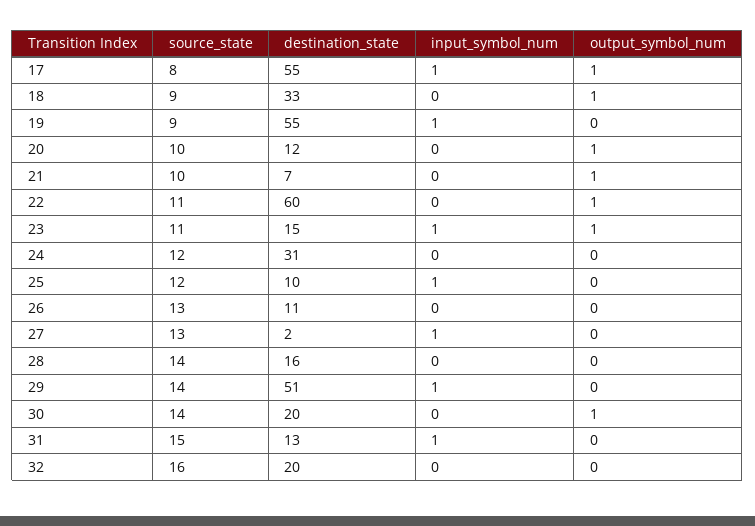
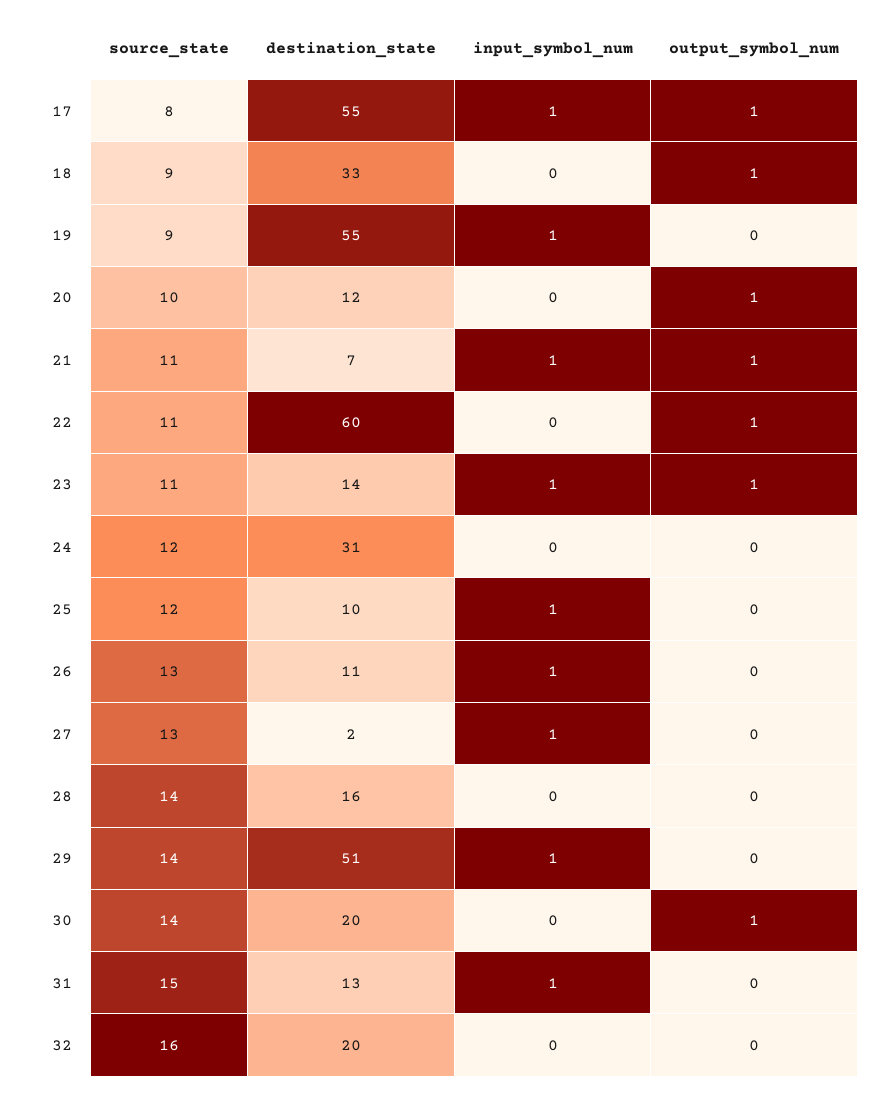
source_state, 21: 10 -> 11
input_symbol_num, 21: 0 -> 1
destination_state, 23: 15 -> 14
input_symbol_num, 26: 0 -> 1

